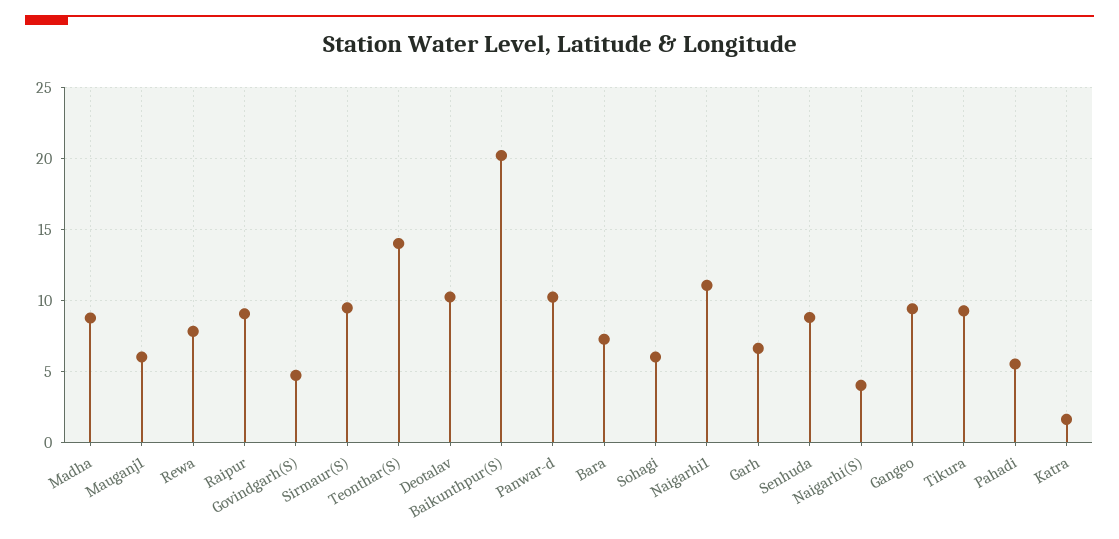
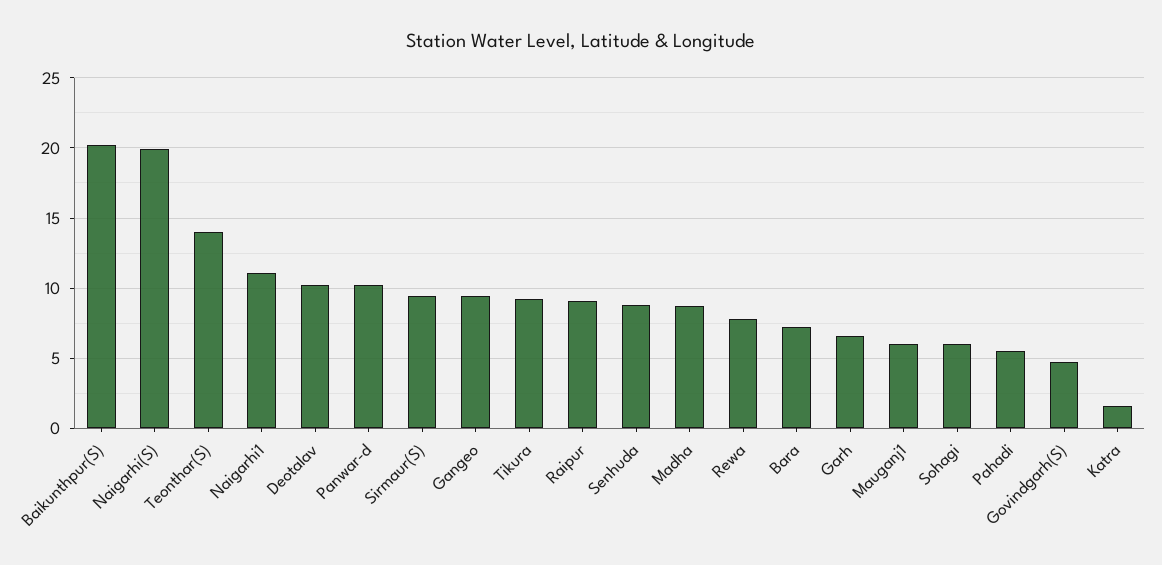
Naigarhi(S): 4 -> 20

